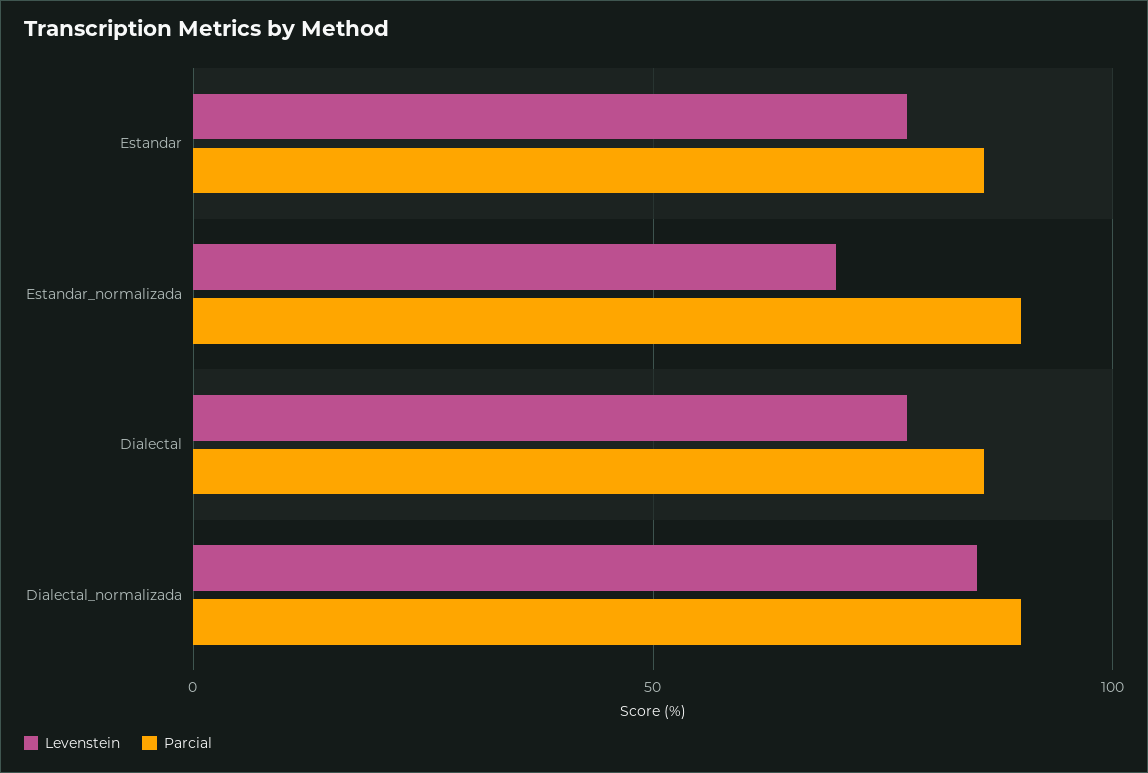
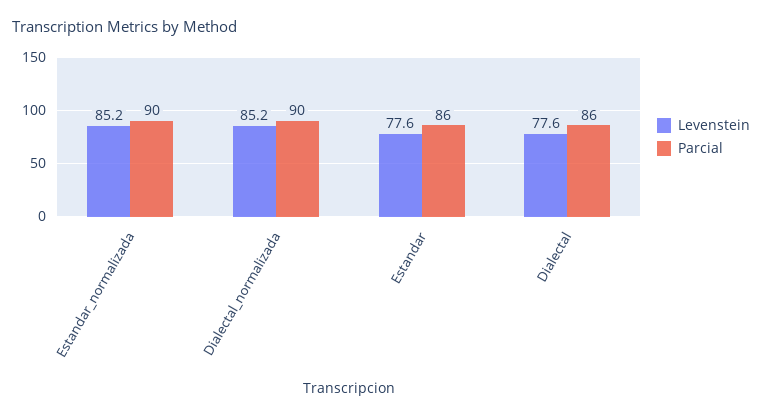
Levenstein, Estandar_normalizada: 70 -> 85.2

